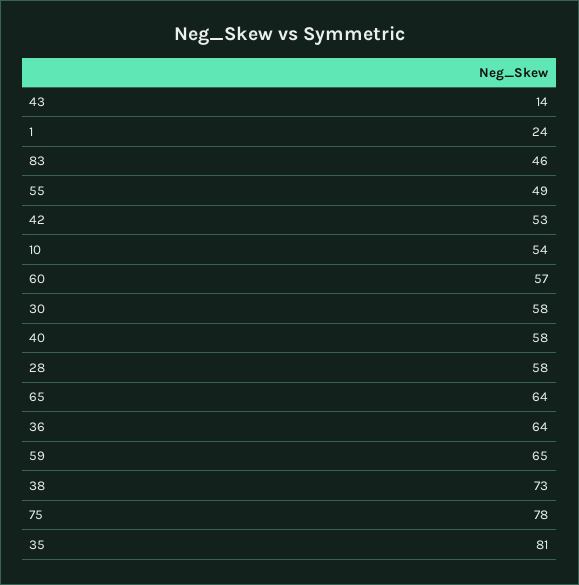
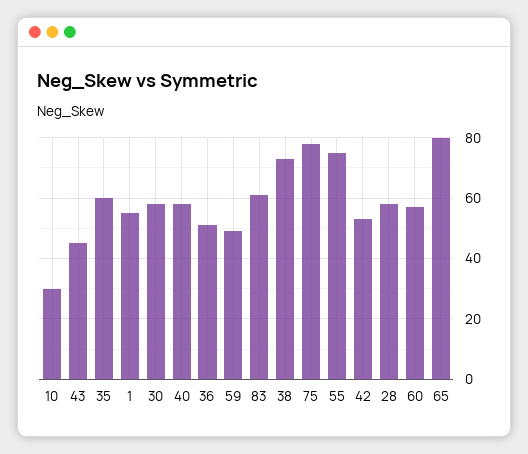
43: 14 -> 45
1: 24 -> 55
83: 46 -> 60
55: 49 -> 75
10: 54 -> 30
65: 64 -> 80
36: 64 -> 50
59: 65 -> 50
35: 81 -> 60

